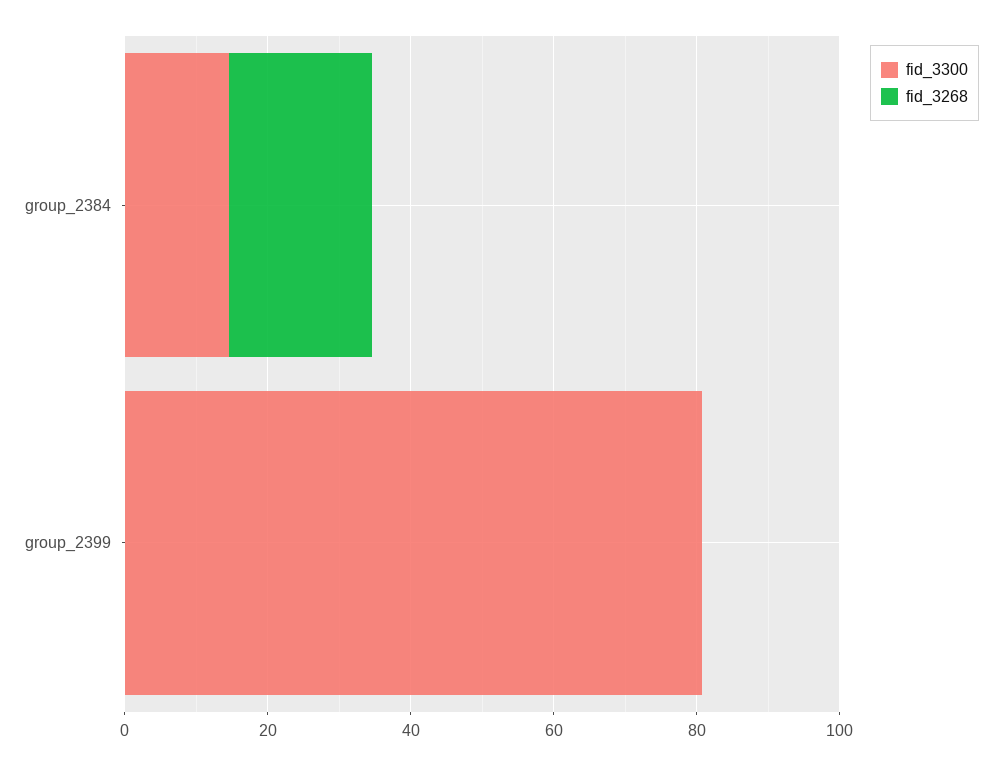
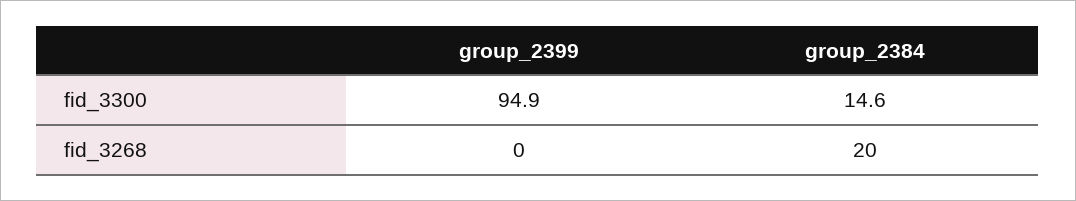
fid_3300, group_2399: 80 -> 94.9

